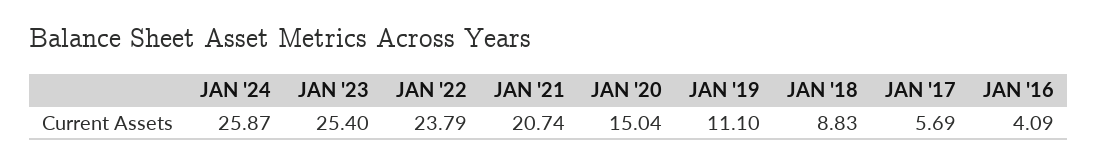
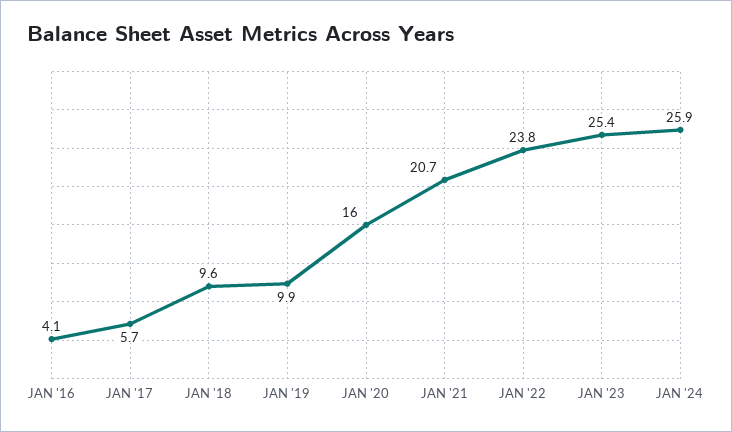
JAN '20: 15.04 -> 16
JAN '19: 11.1 -> 9.9
JAN '18: 8.83 -> 9.6

